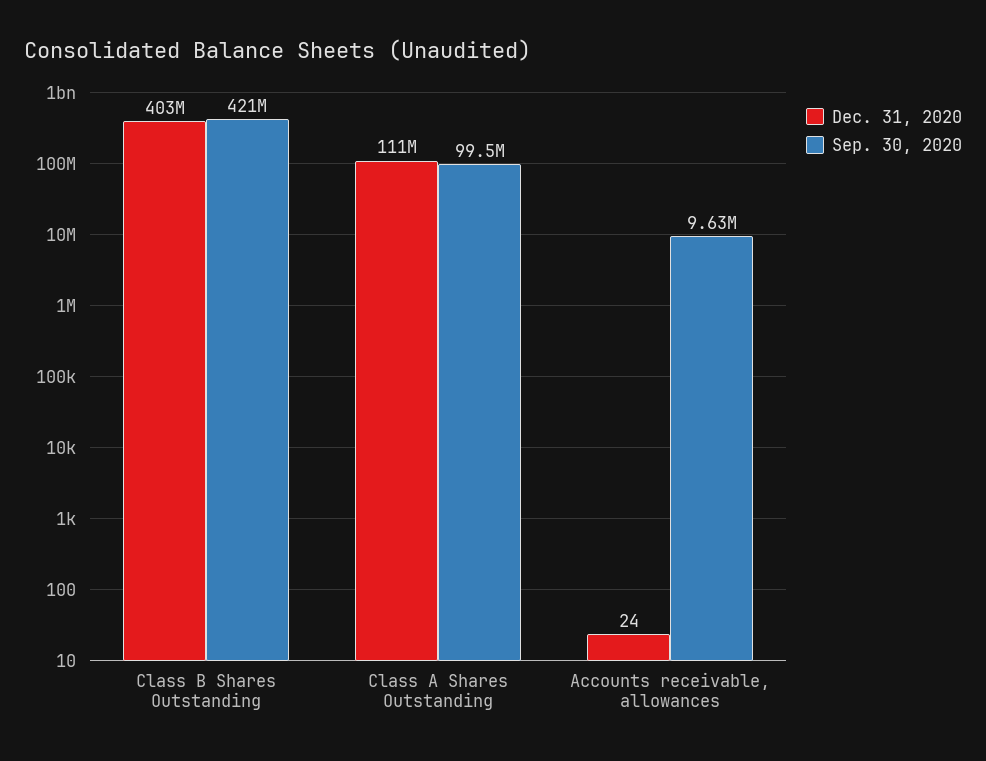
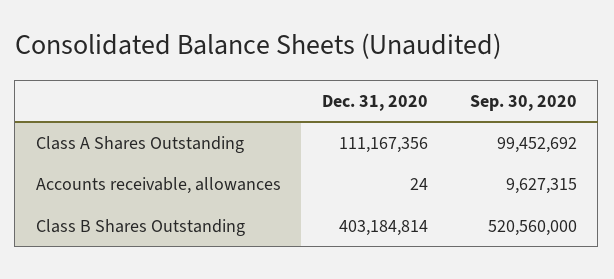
Sep. 30, 2020, Class B Shares Outstanding: 421000000 -> 520560000

